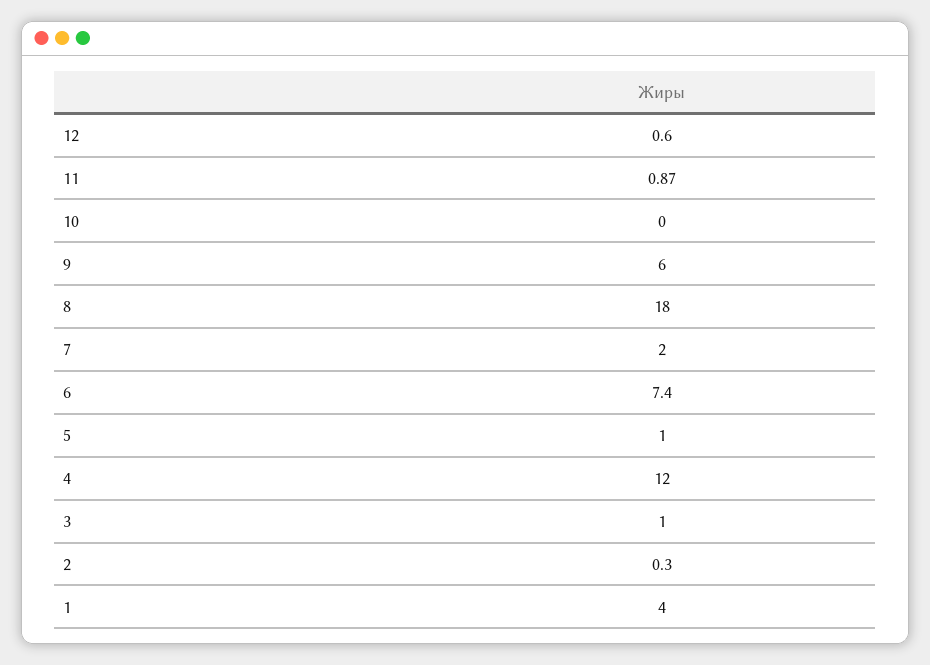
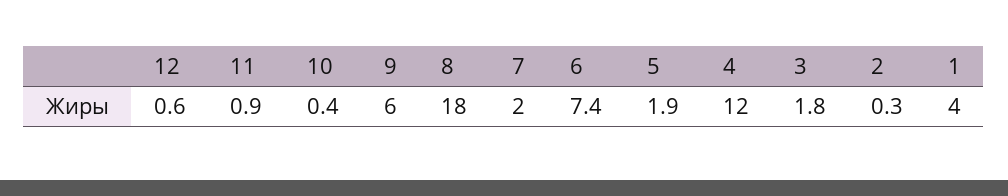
10: 0 -> 0.4
5: 1 -> 1.9
3: 1 -> 1.8

